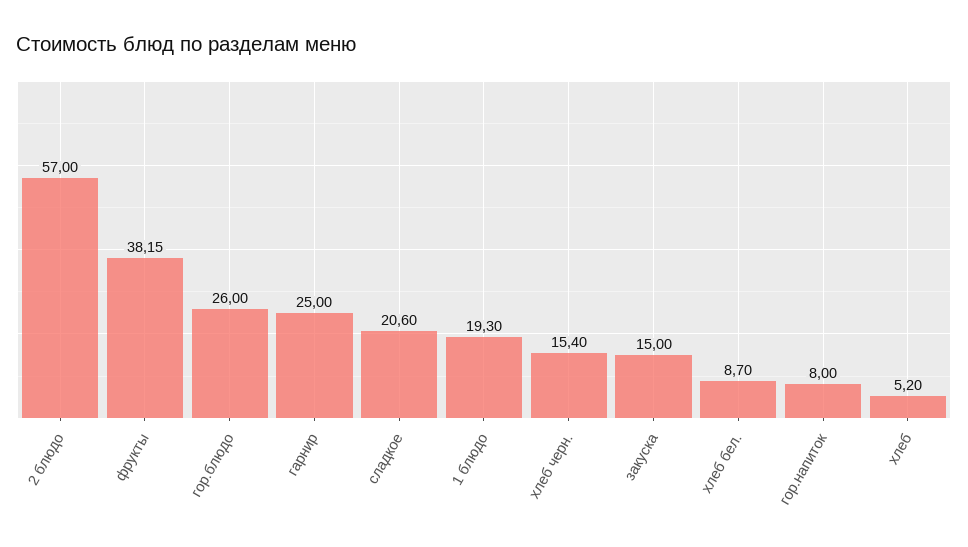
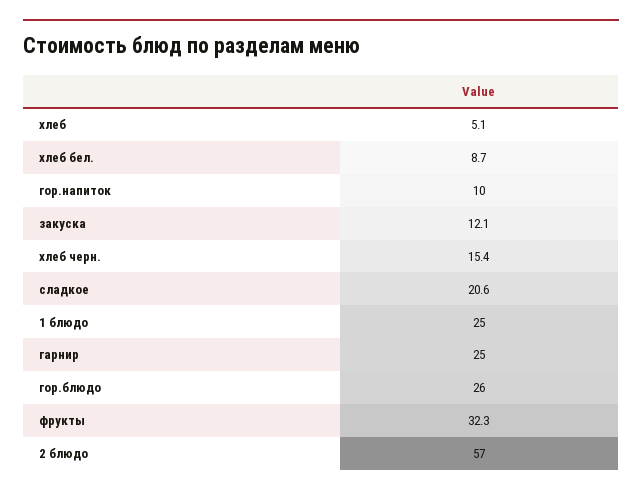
фрукты: 38.15 -> 32.3
1 блюдо: 19.3 -> 25
закуска: 15 -> 12.1
гор.напиток: 8 -> 10
хлеб: 5.2 -> 5.1

